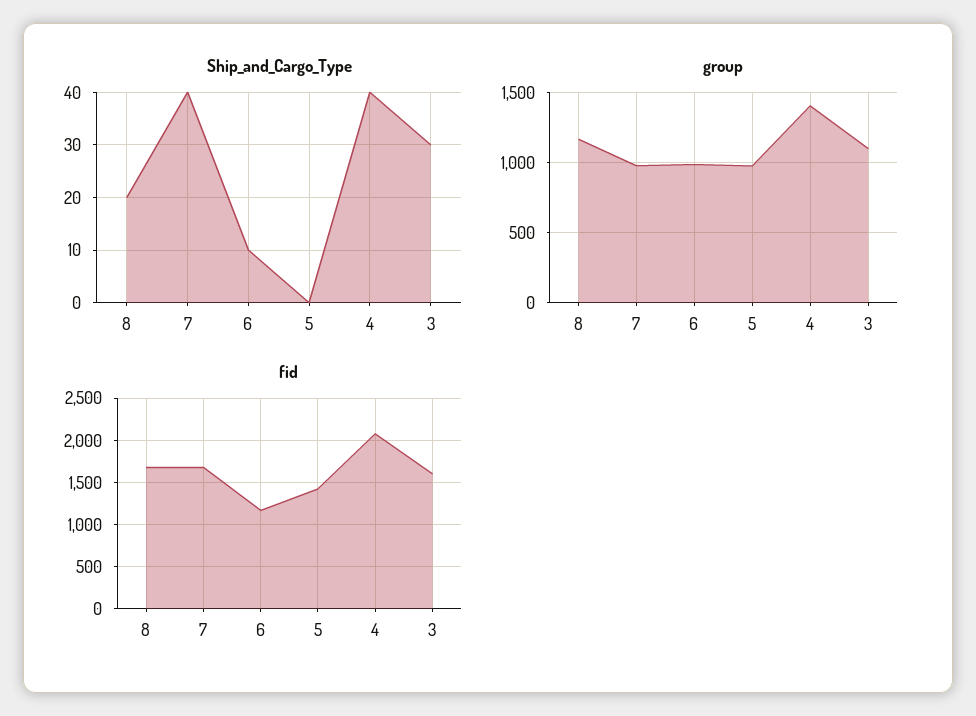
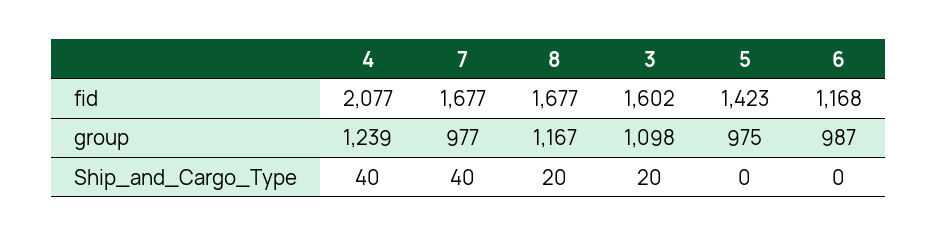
Ship_and_Cargo_Type, 6: 10 -> 0
Ship_and_Cargo_Type, 3: 30 -> 20
group, 4: 1400 -> 1239

